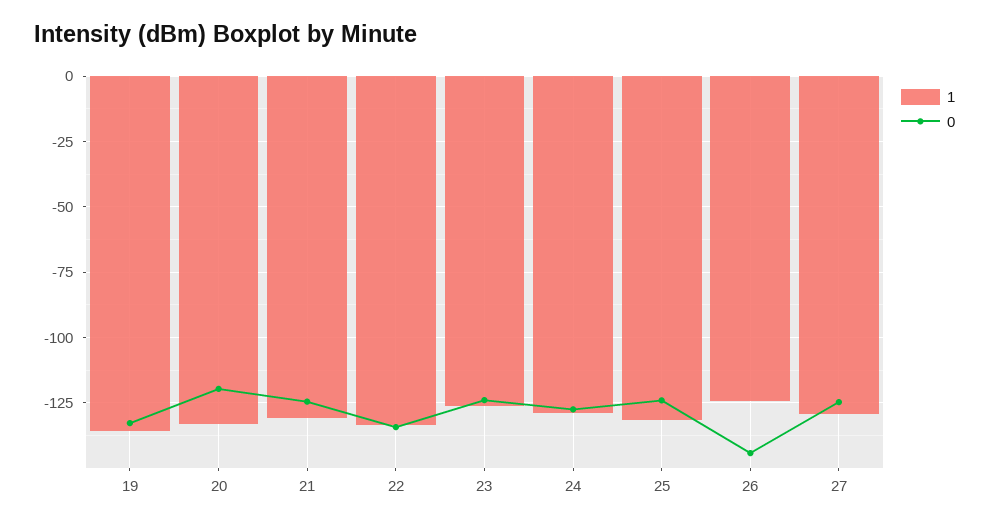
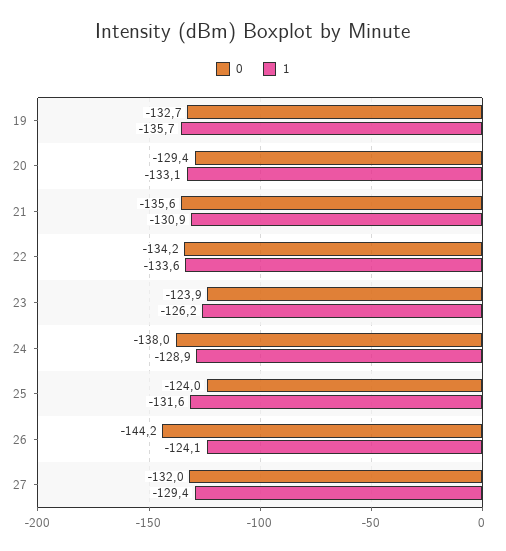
0, 20: -120 -> -129.4
0, 21: -125 -> -135.6
0, 24: -127.5 -> -138
0, 27: -125 -> -132

